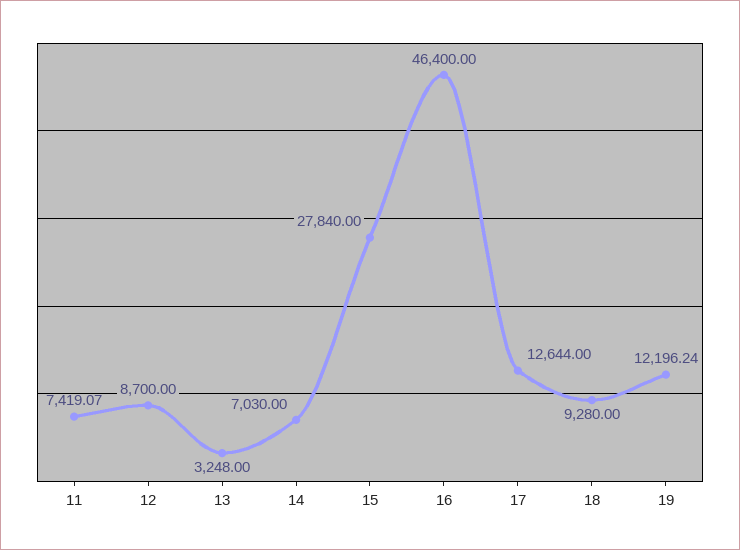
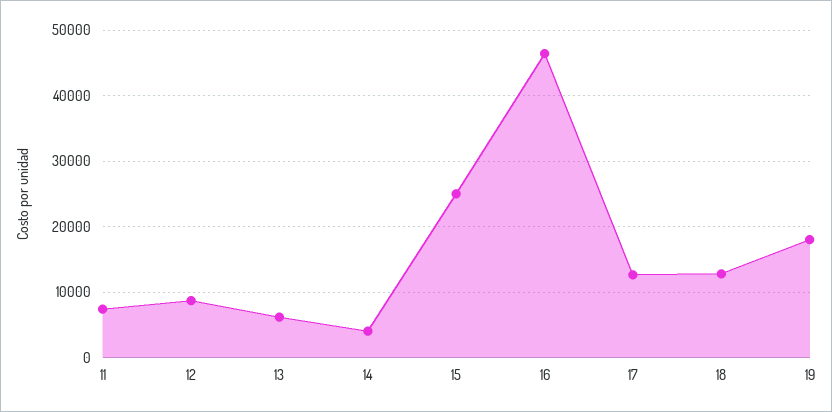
13: 3248 -> 6000
14: 7030 -> 4000
15: 27840 -> 25000
18: 9280 -> 13000
19: 12196.24 -> 18000

